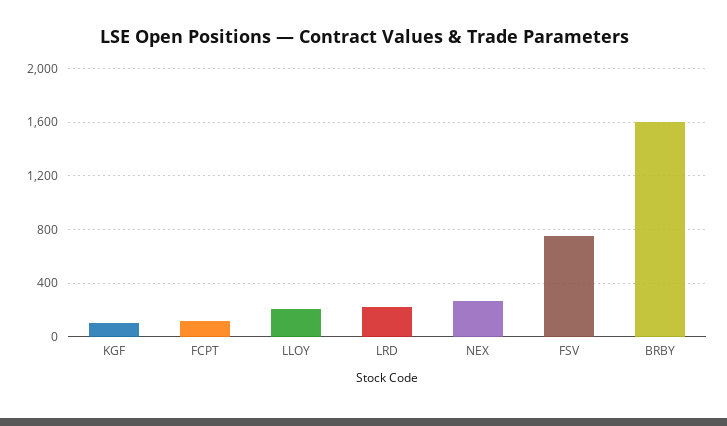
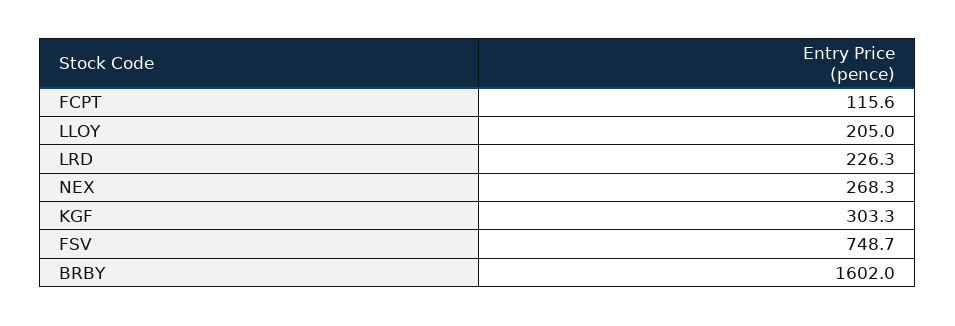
KGF: 100 -> 303.3

